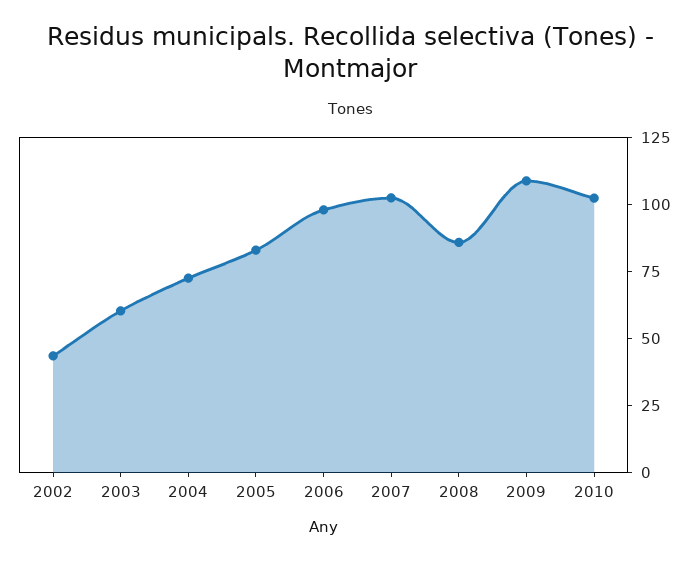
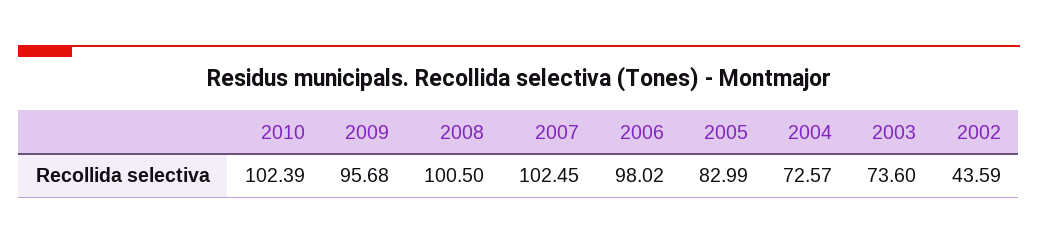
2003: 60 -> 73.6
2008: 85 -> 100.5
2009: 110 -> 95.68

